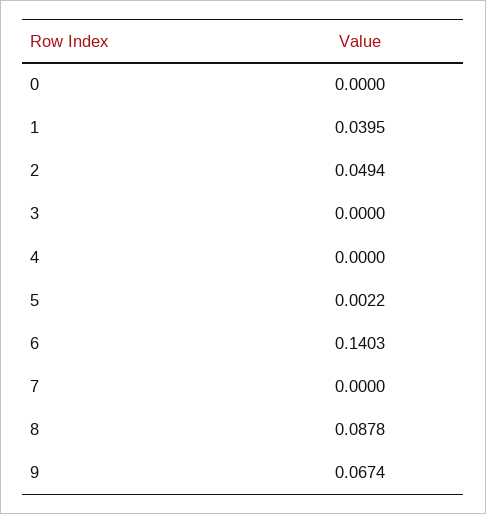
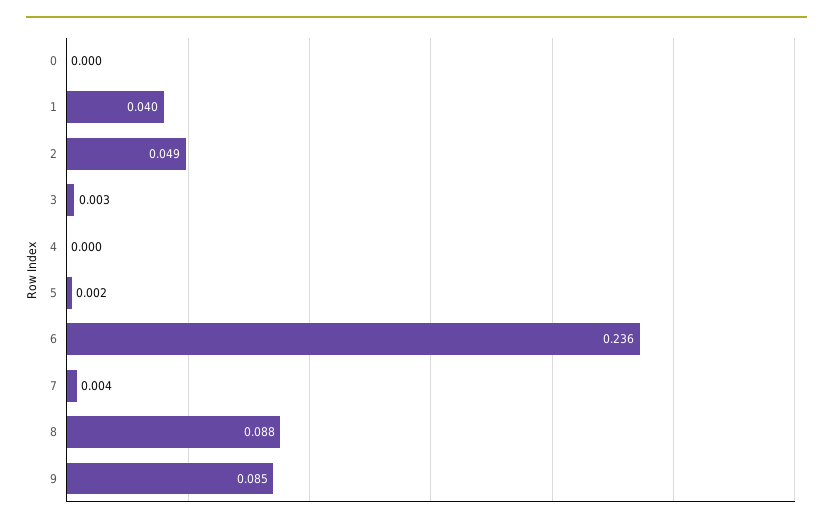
3: 0 -> 0.003
6: 0.1403 -> 0.236
7: 0 -> 0.004
9: 0.0674 -> 0.085

